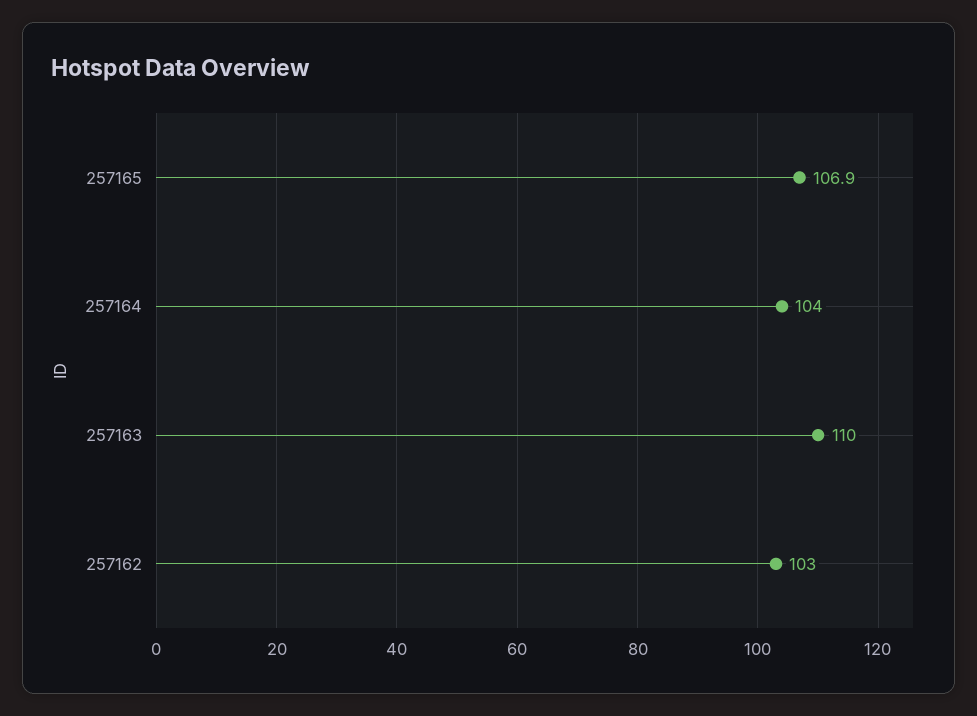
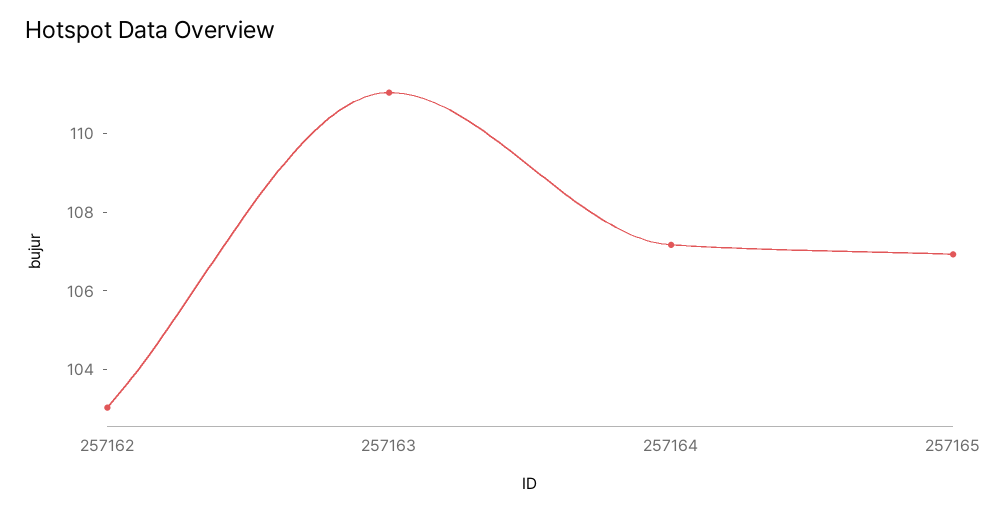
257164: 104 -> 107
257163: 110 -> 111

